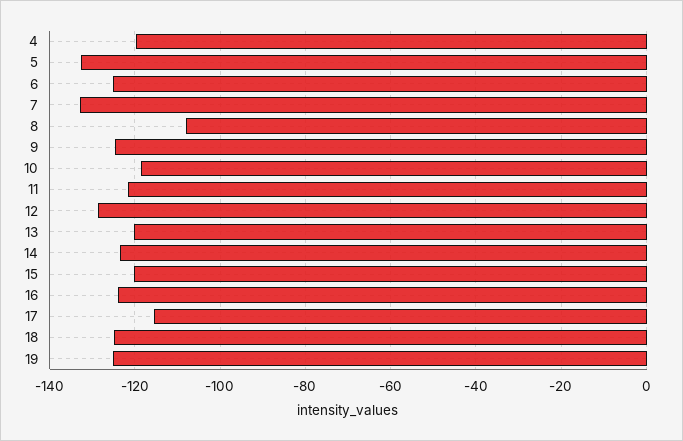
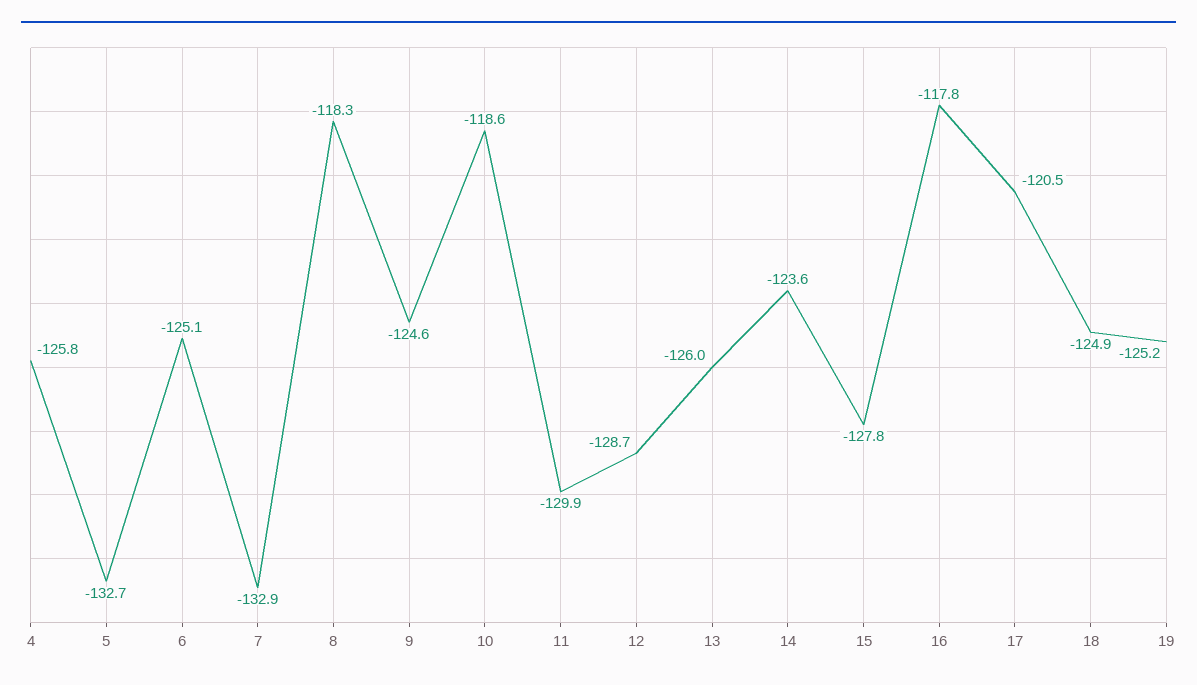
4: -120 -> -125.8
8: -108 -> -118.3
11: -122 -> -129.9
13: -120 -> -126
15: -120 -> -127.8
16: -124 -> -117.8
17: -116 -> -120.5

